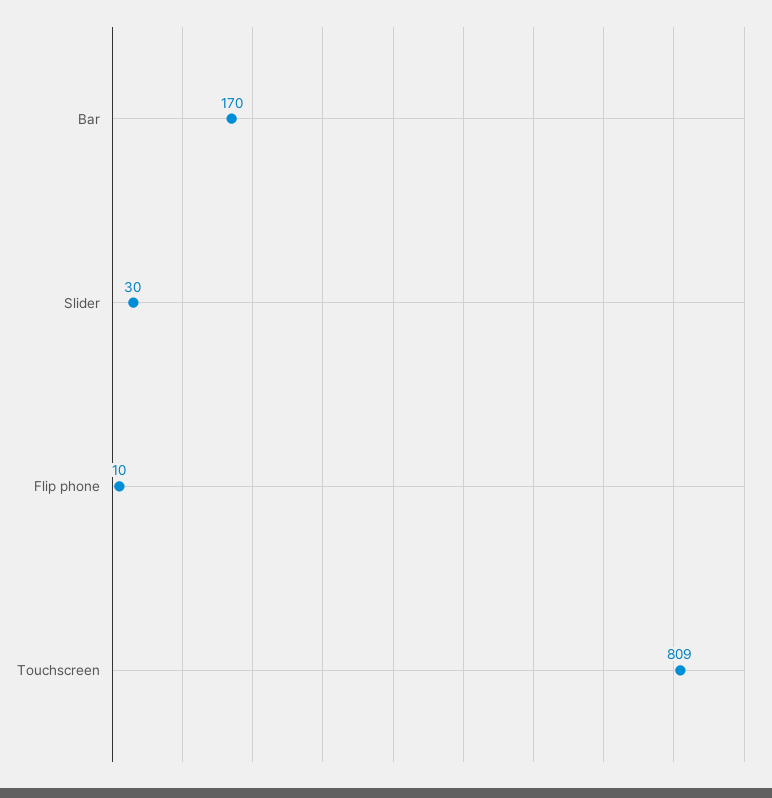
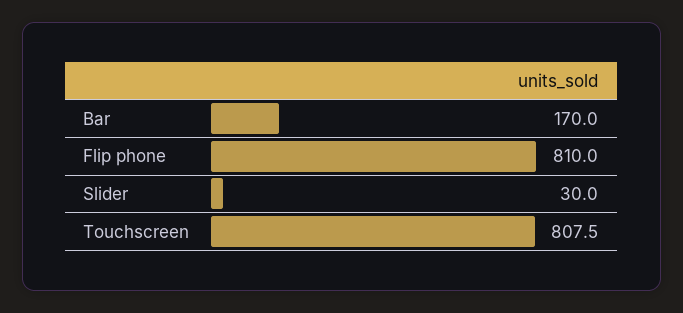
Flip phone: 10 -> 810
Touchscreen: 809 -> 807.5

